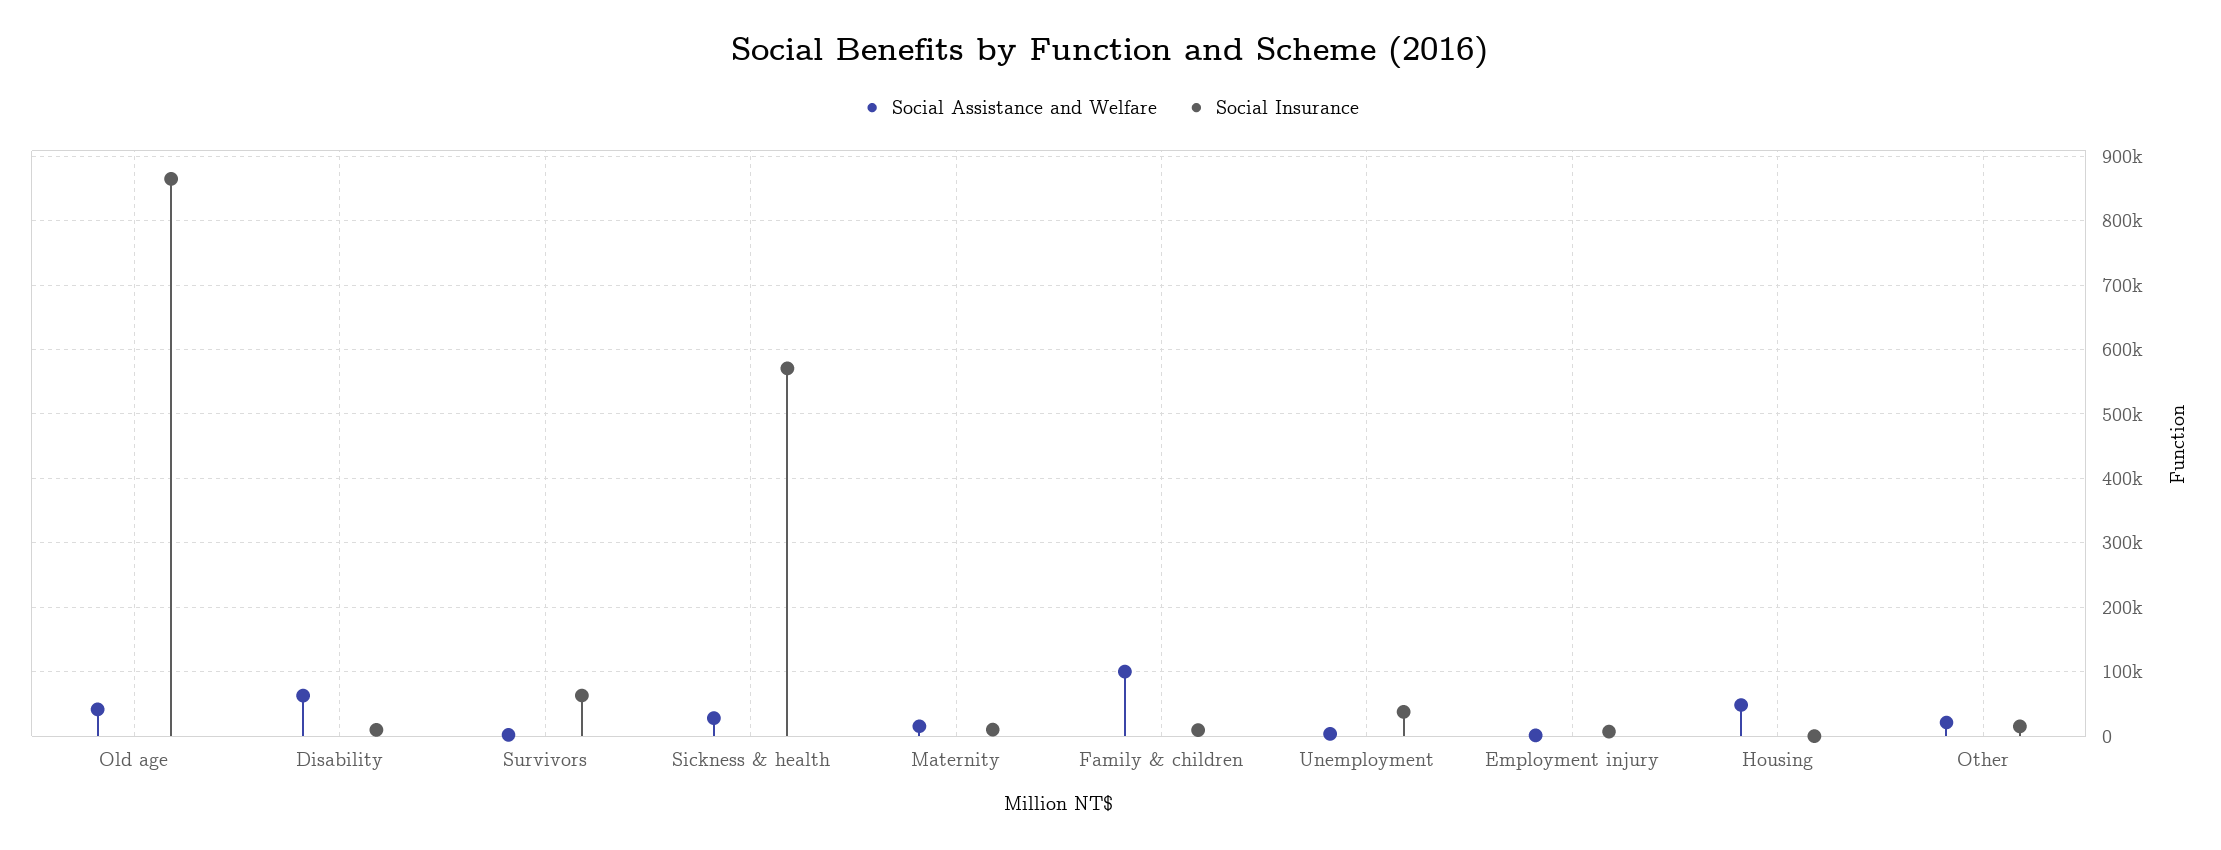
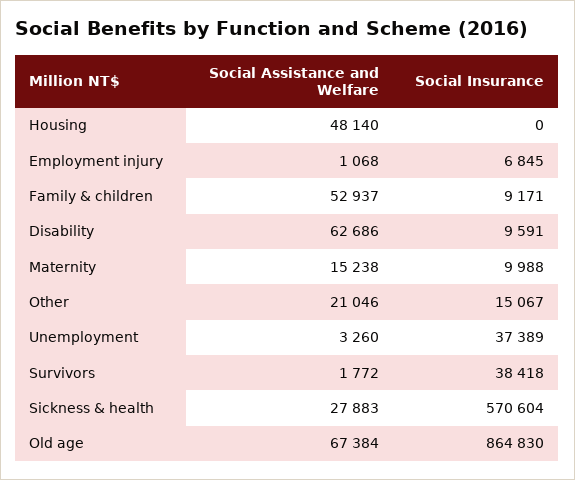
Social Assistance and Welfare, Old age: 40000 -> 67384
Social Insurance, Survivors: 60000 -> 38418
Social Assistance and Welfare, Family & children: 100000 -> 52937

